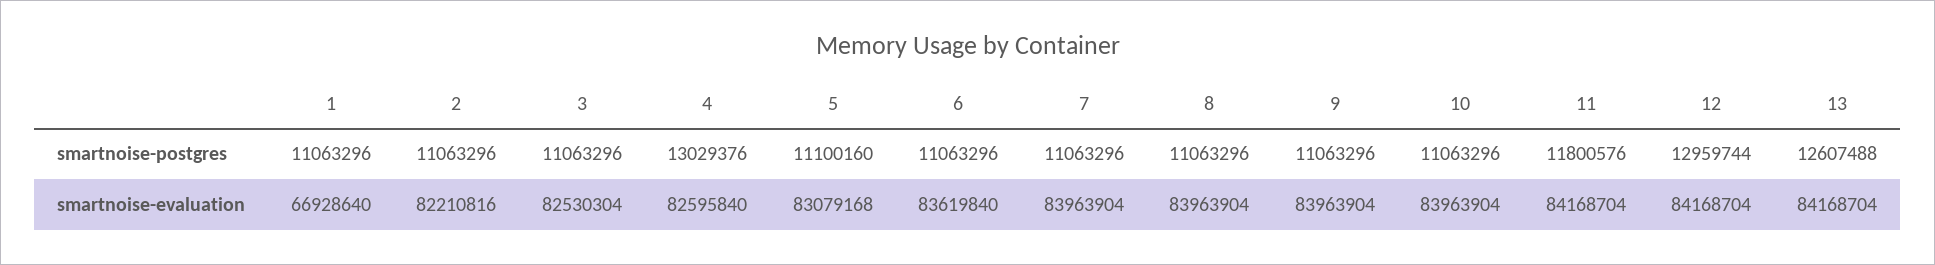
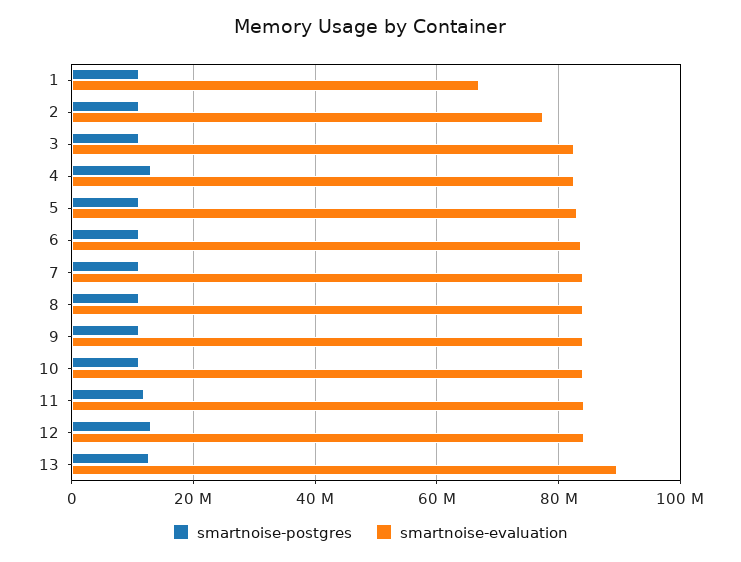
smartnoise-evaluation, 2: 82210816 -> 78000000
smartnoise-evaluation, 13: 84168704 -> 90000000

